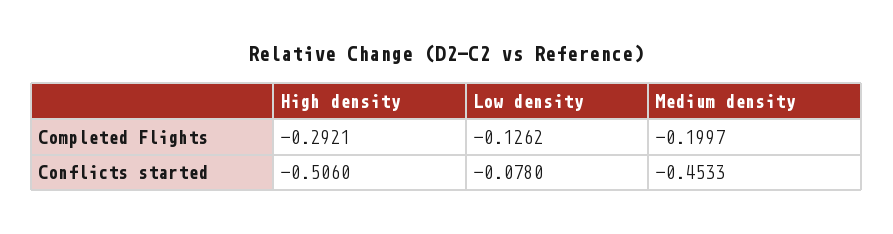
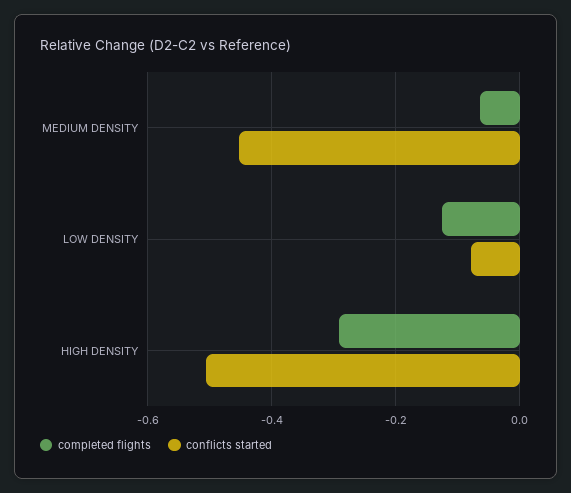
Completed Flights, Medium density: -0.1997 -> -0.06

